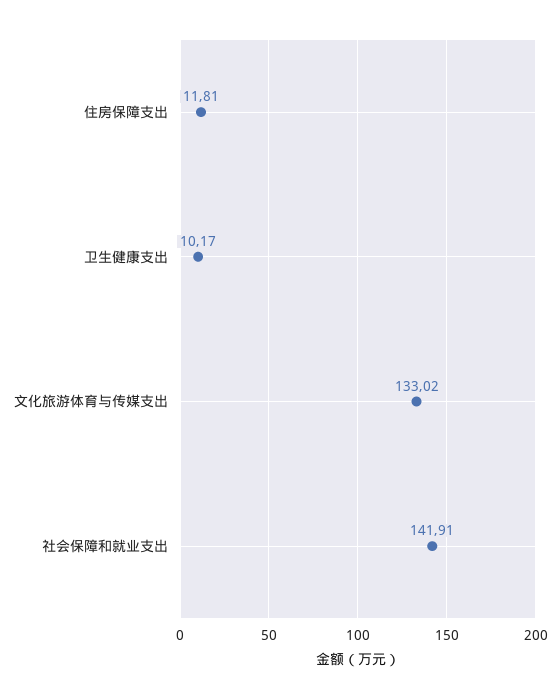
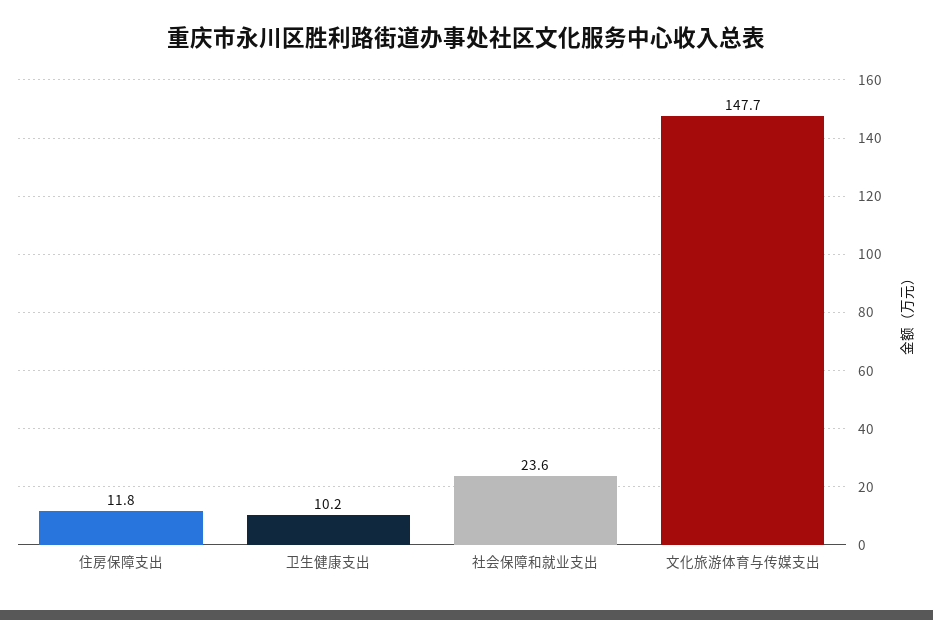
文化旅游体育与传媒支出: 133.02 -> 147.7
社会保障和就业支出: 141.91 -> 23.6

